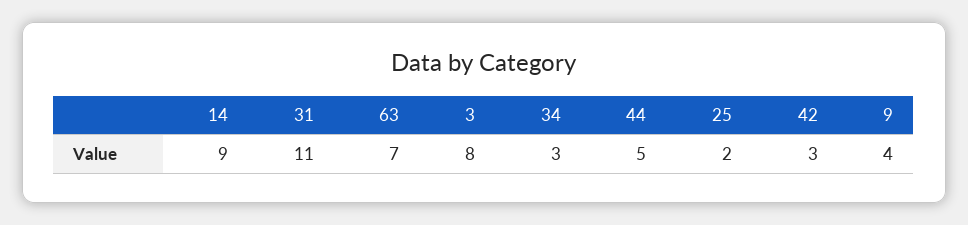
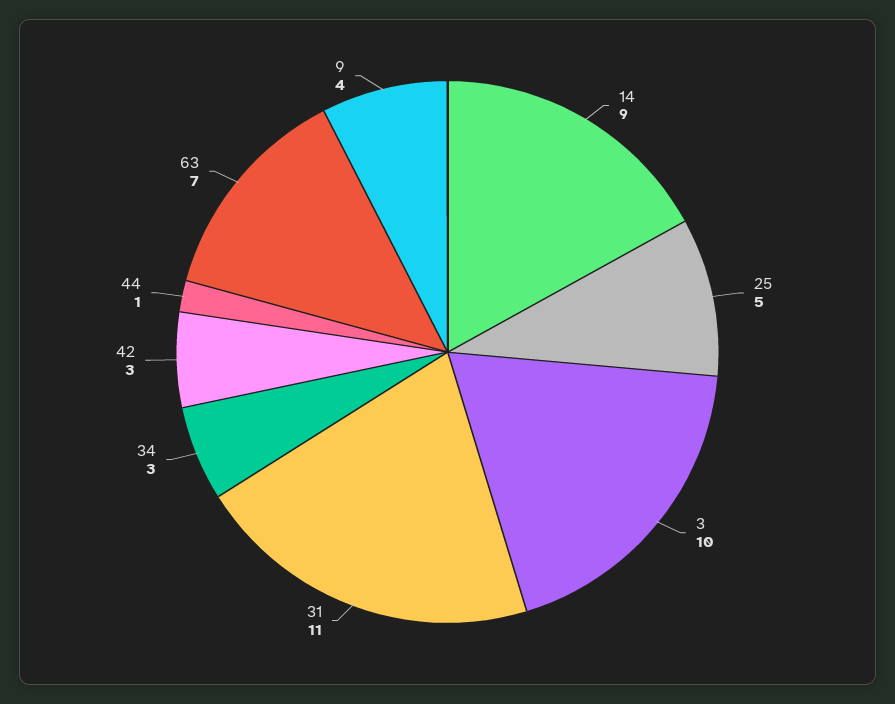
3: 8 -> 10
44: 5 -> 1
25: 2 -> 5

